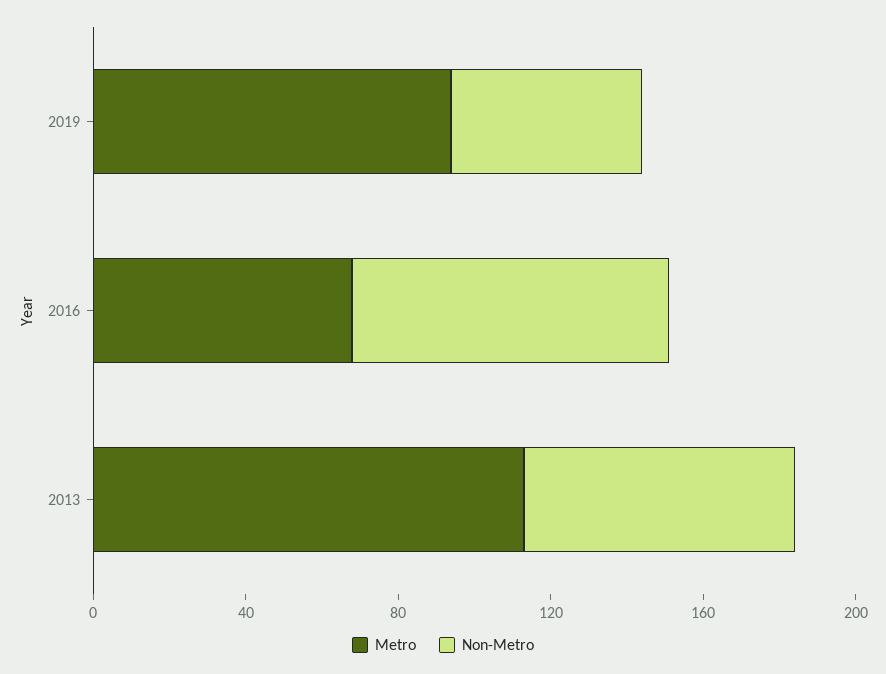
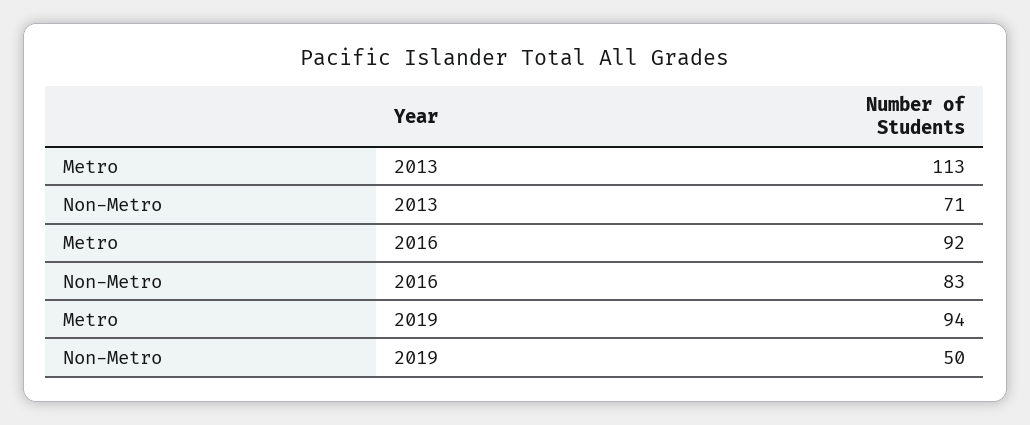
Metro, 2016: 70 -> 92

